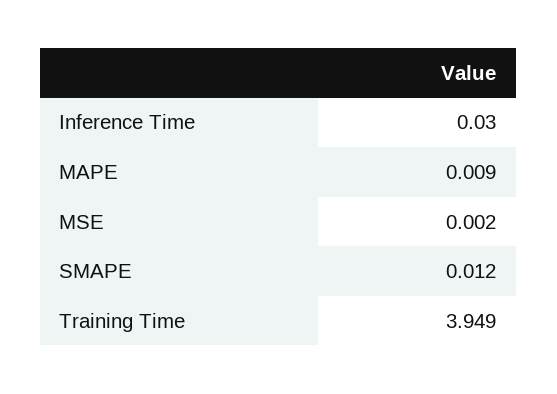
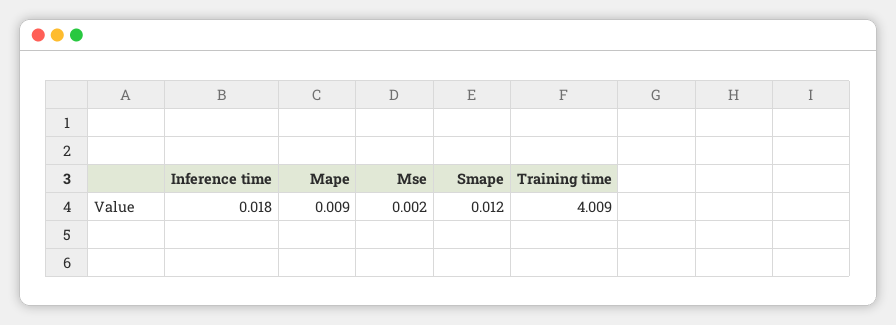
Inference Time: 0.03 -> 0.018
Training Time: 3.949 -> 4.009

